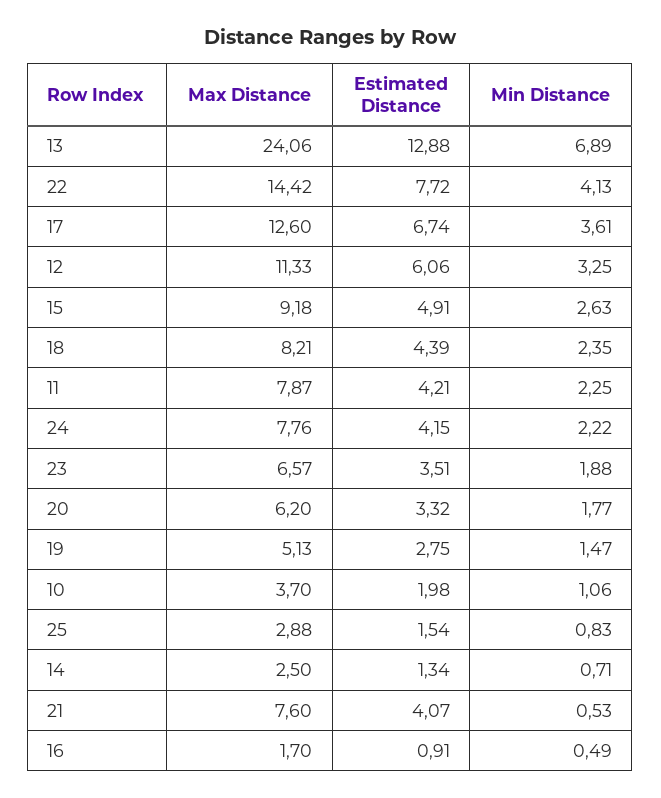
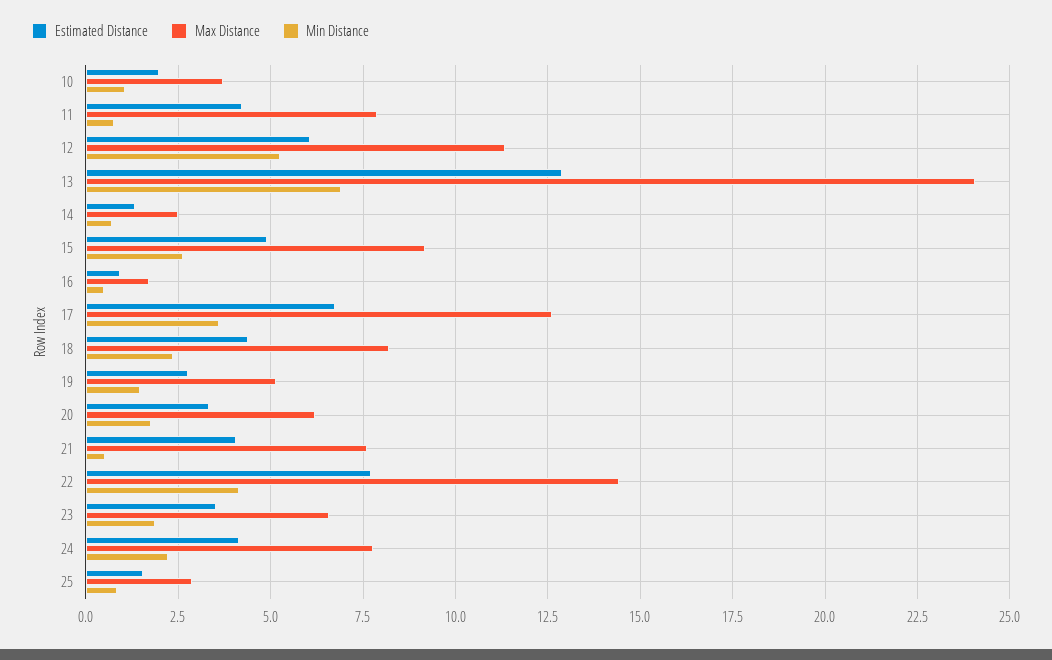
Min Distance, 12: 3.25 -> 5.25
Min Distance, 11: 2.25 -> 0.75

